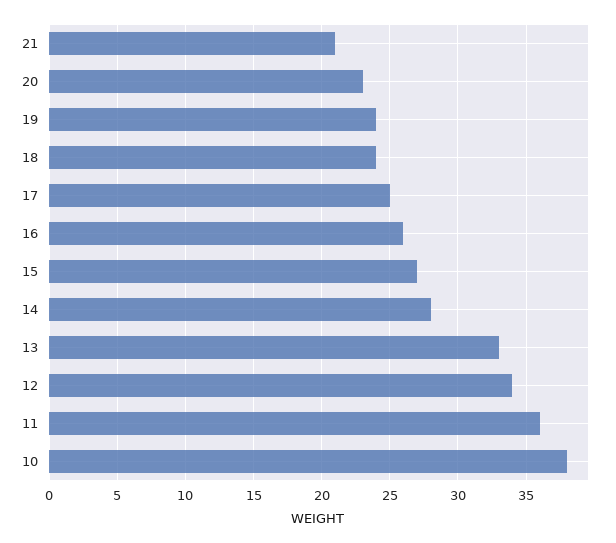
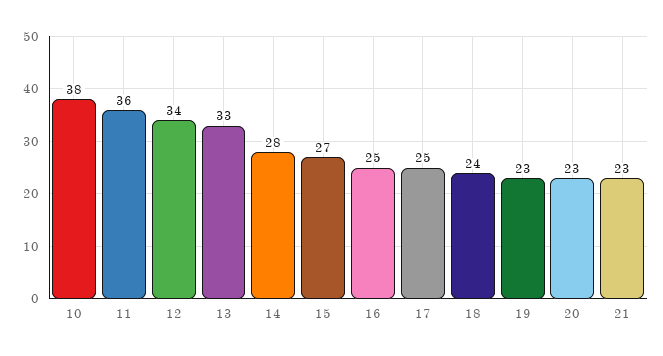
21: 21 -> 23
19: 24 -> 23
16: 26 -> 25

